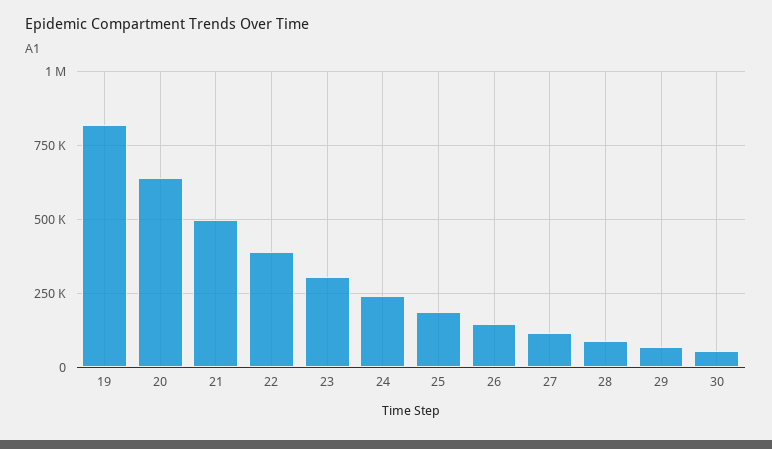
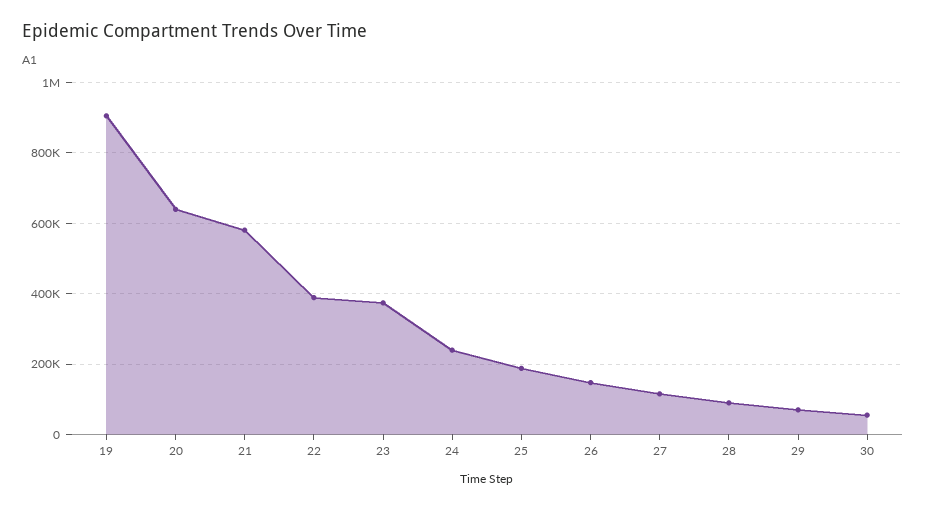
19: 825000 -> 900000
21: 500000 -> 580000
23: 300000 -> 380000

